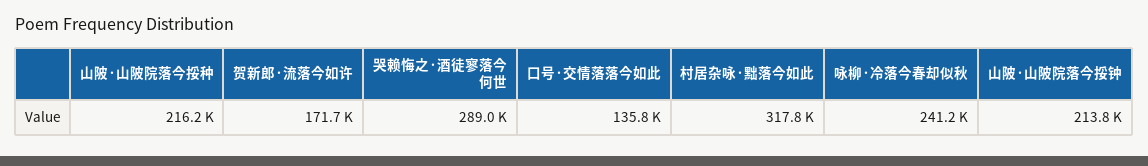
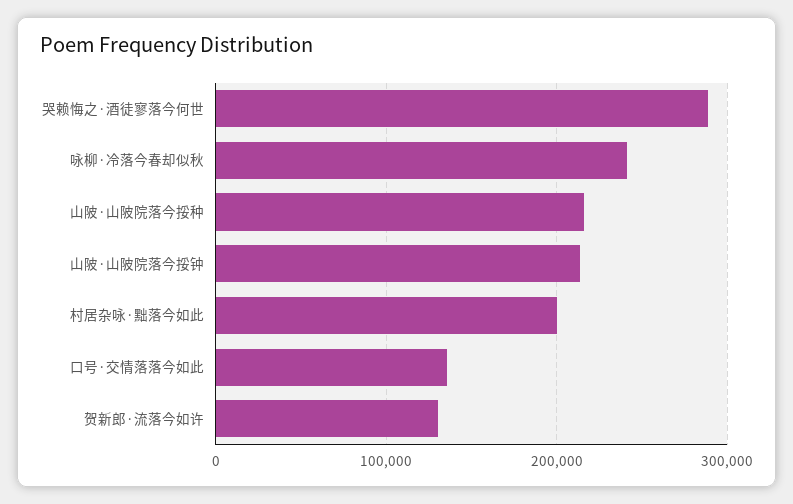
贺新郎·流落今如许: 171700 -> 130000
村居杂咏·黜落今如此: 317800 -> 200000

